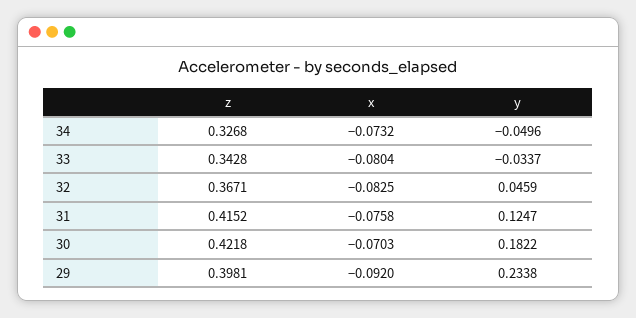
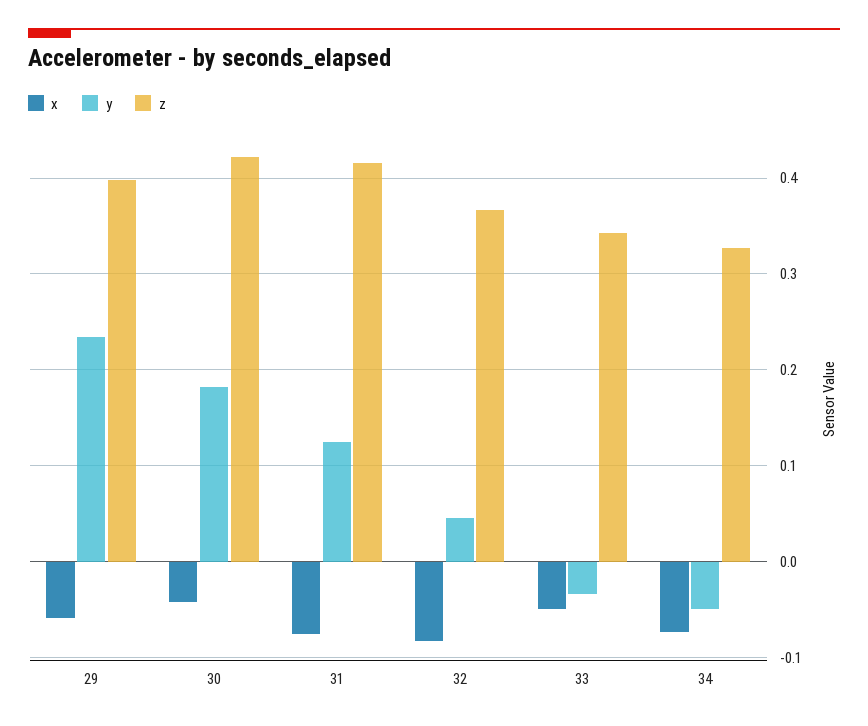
x, 33: -0.0804 -> -0.05
x, 30: -0.0703 -> -0.04
x, 29: -0.092 -> -0.06

